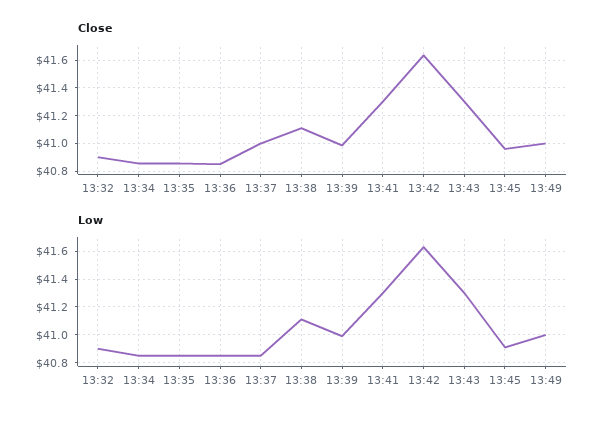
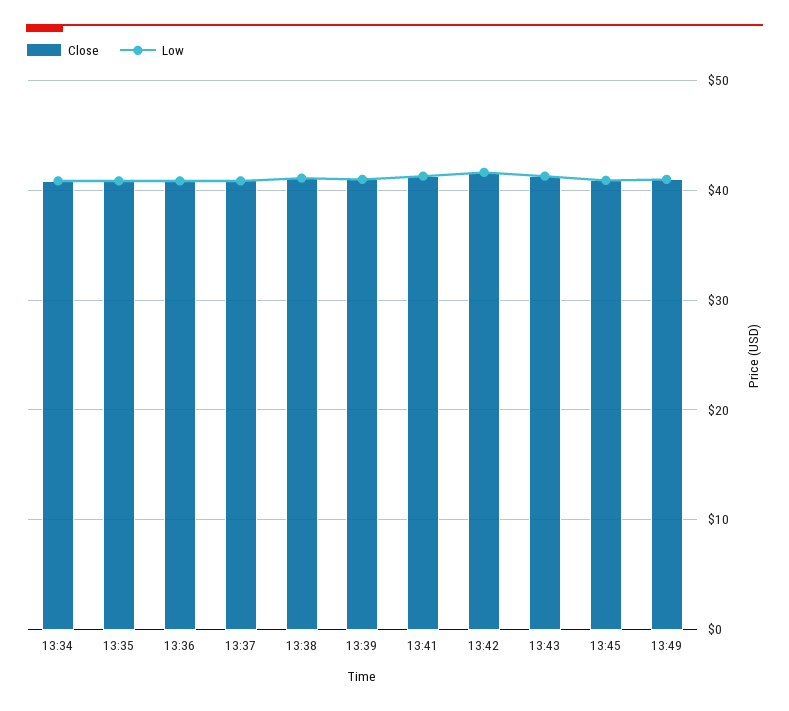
Close, 13:32: 40.9 -> none
Low, 13:32: 40.9 -> none

